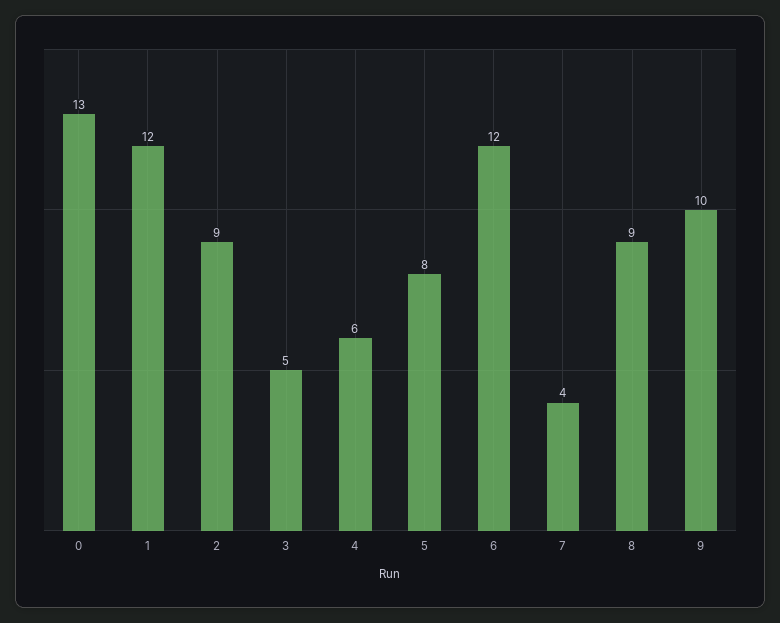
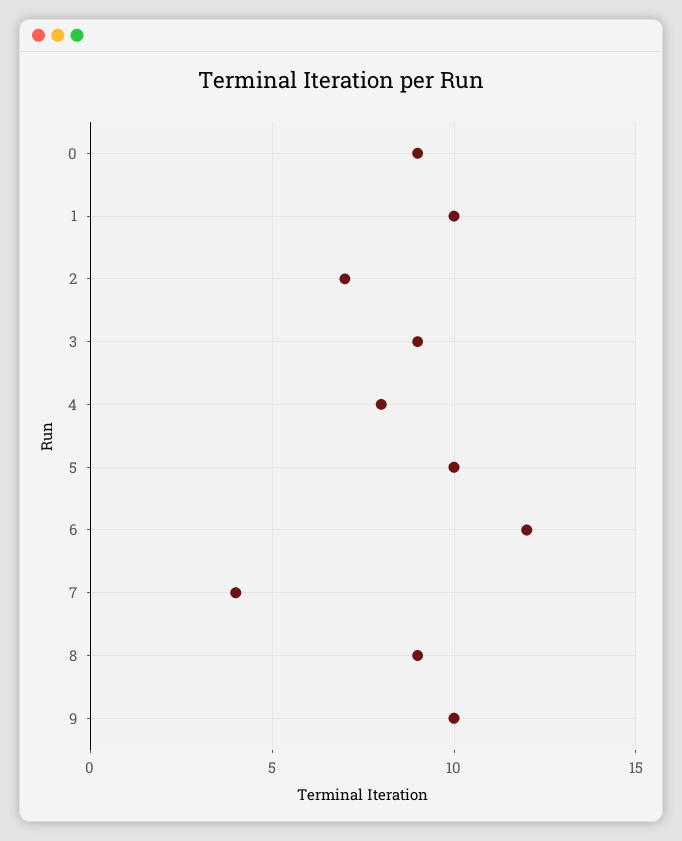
0: 13 -> 9
1: 12 -> 10
2: 9 -> 7
3: 5 -> 9
4: 6 -> 8
5: 8 -> 10

